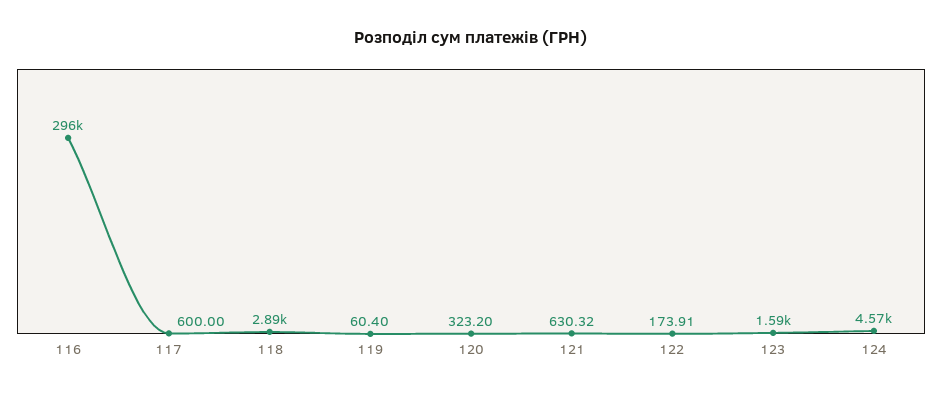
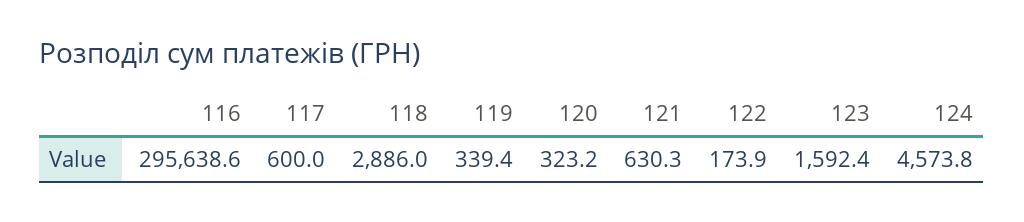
119: 60.4 -> 339.4

